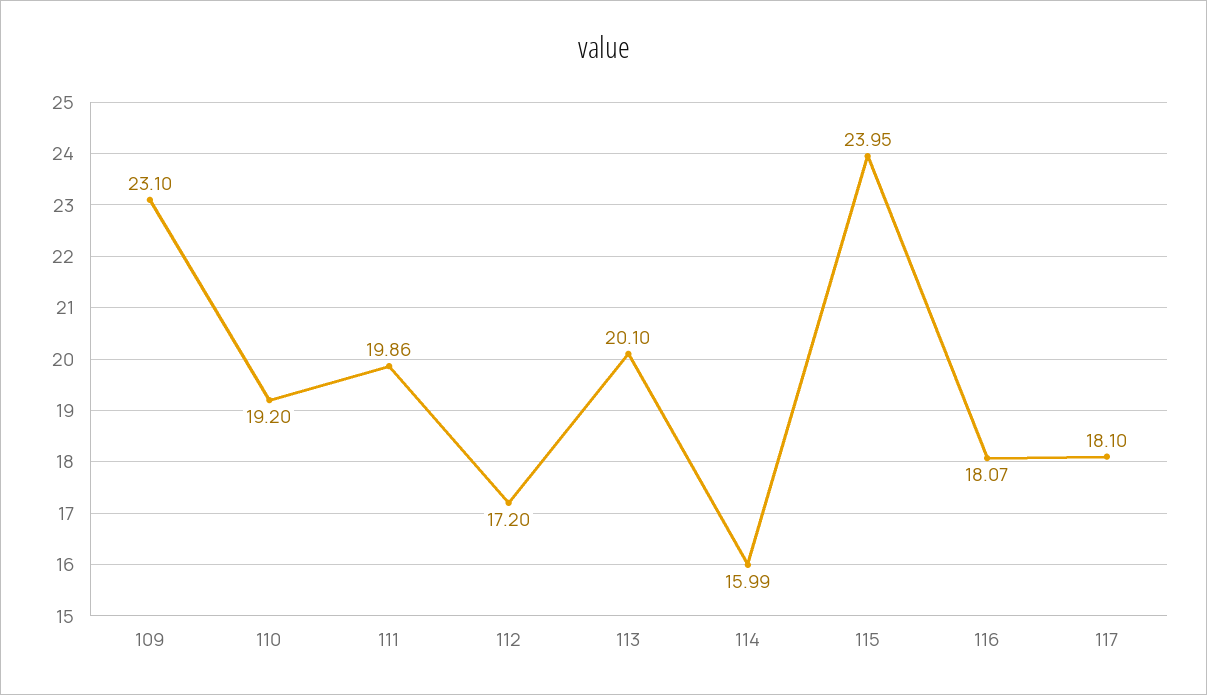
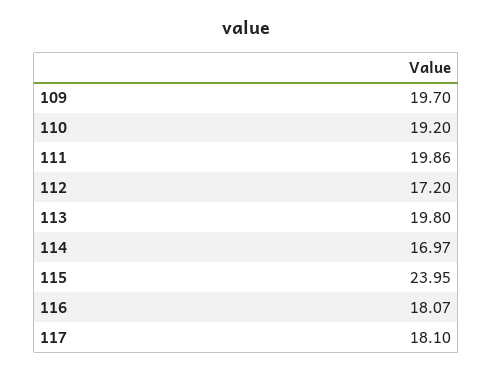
109: 23.1 -> 19.7
113: 20.1 -> 19.8
114: 15.99 -> 16.97

